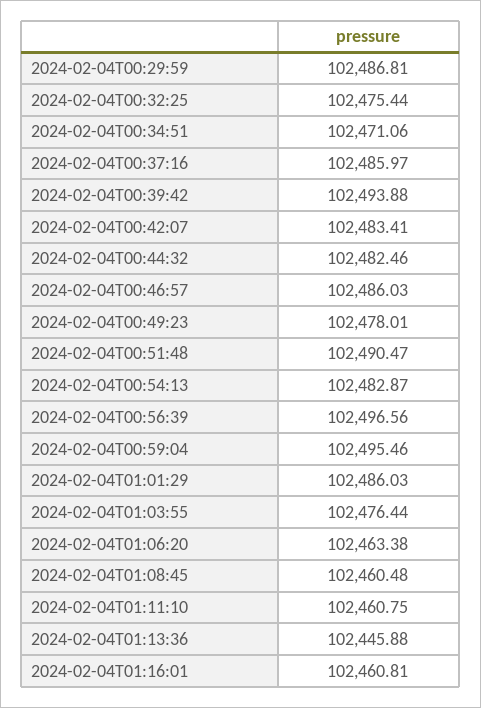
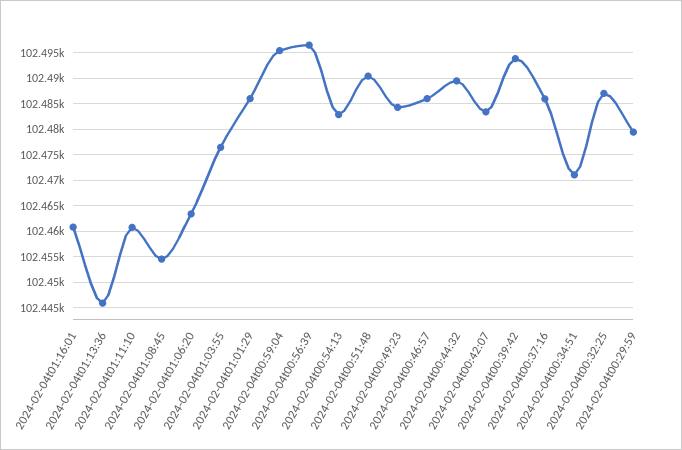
2024-02-04T00:29:59: 102486.81 -> 102480
2024-02-04T00:32:25: 102475.44 -> 102487.5
2024-02-04T00:44:32: 102482.46 -> 102490
2024-02-04T00:49:23: 102478.01 -> 102485
2024-02-04T01:08:45: 102460.48 -> 102455

